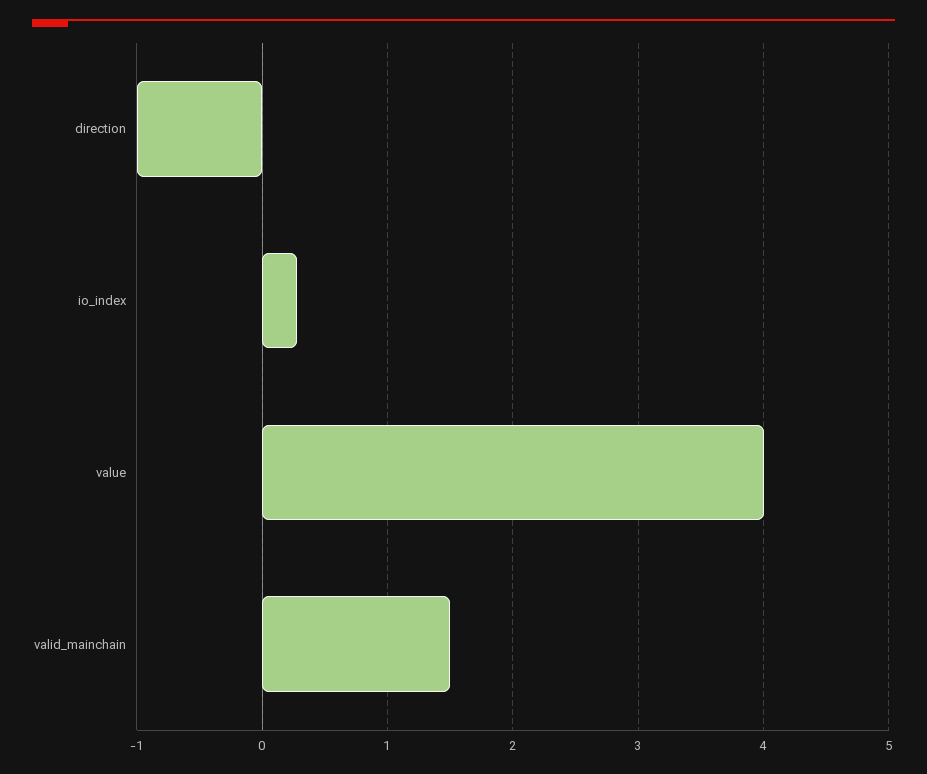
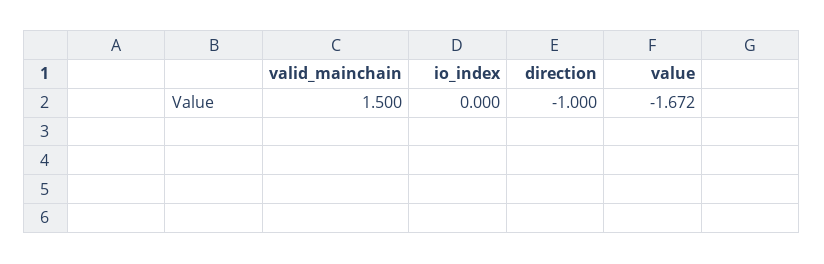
io_index: 0.3 -> 0
value: 4 -> -1.672

